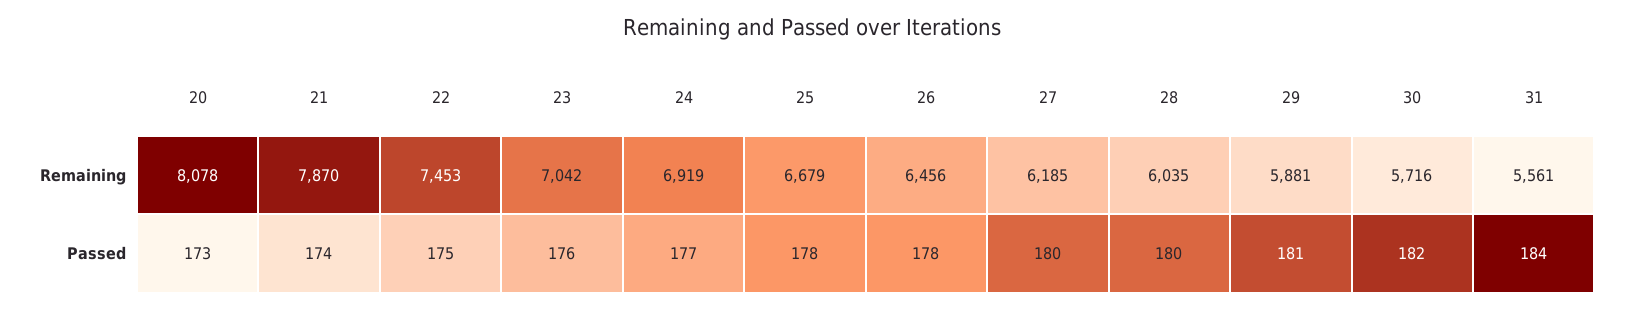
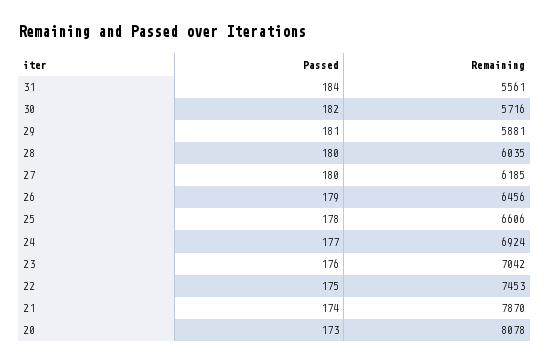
24, Remaining: 6919 -> 6924
25, Remaining: 6679 -> 6606
26, Passed: 178 -> 179

